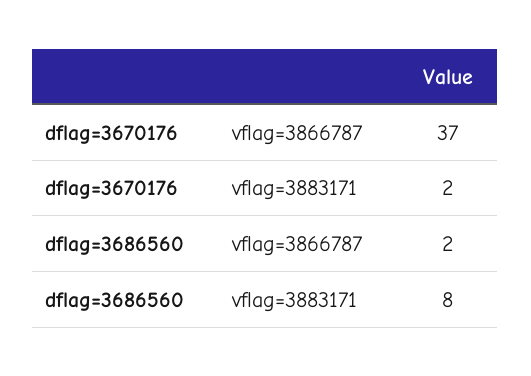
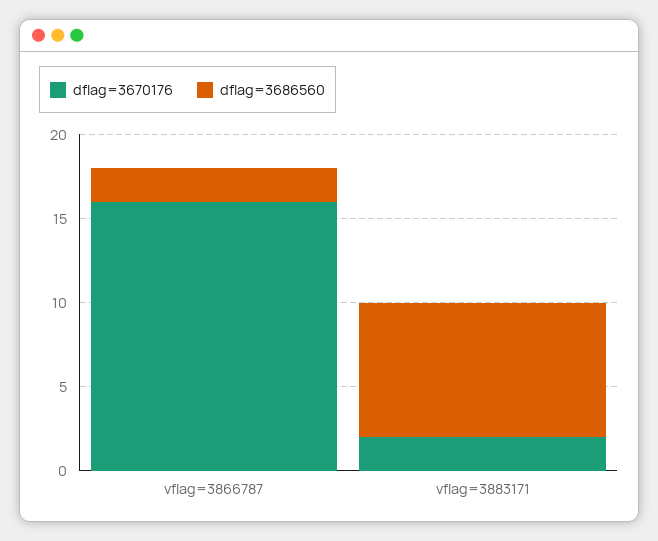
dflag=3670176, vflag=3866787: 37 -> 16

